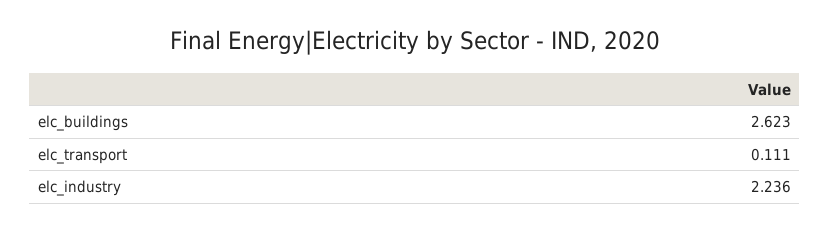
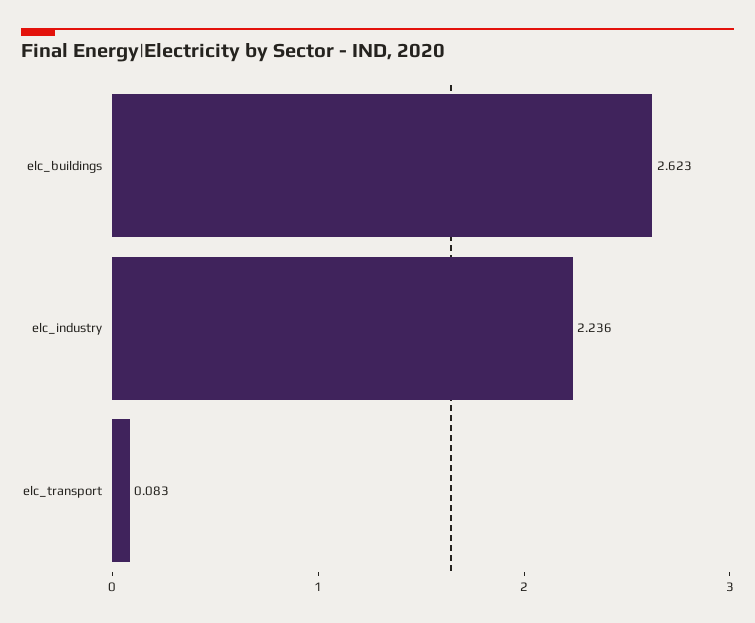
elc_transport: 0.111 -> 0.083

